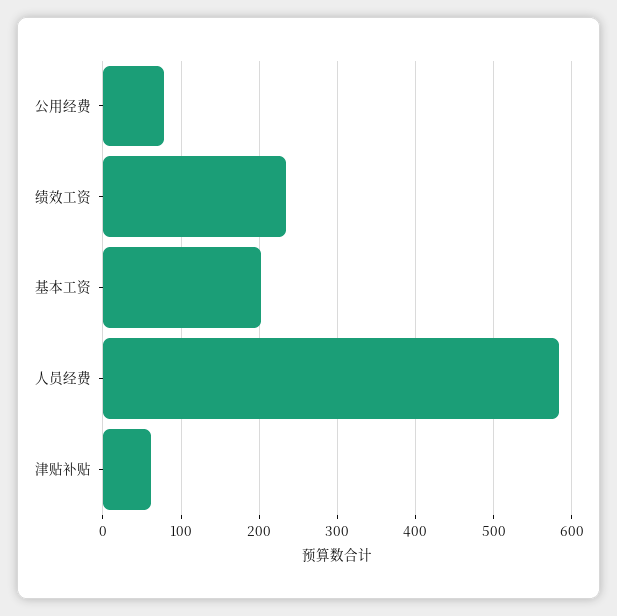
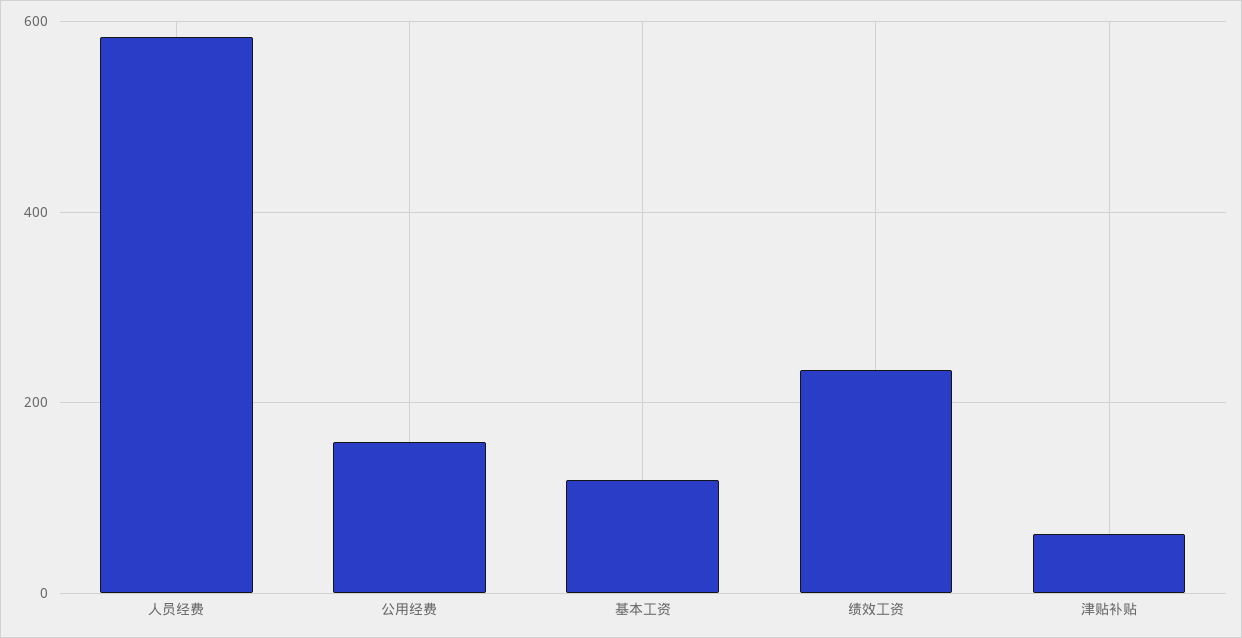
公用经费: 80 -> 160
基本工资: 200 -> 120

